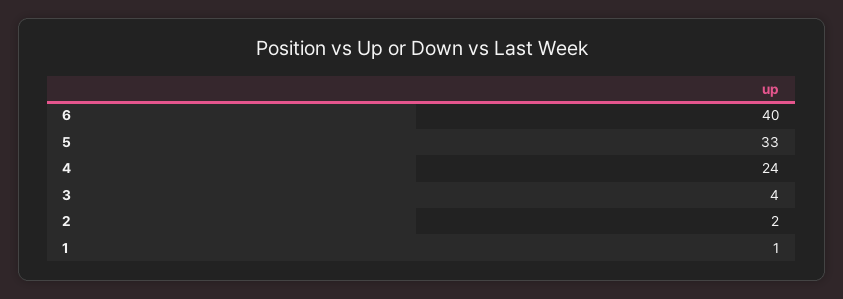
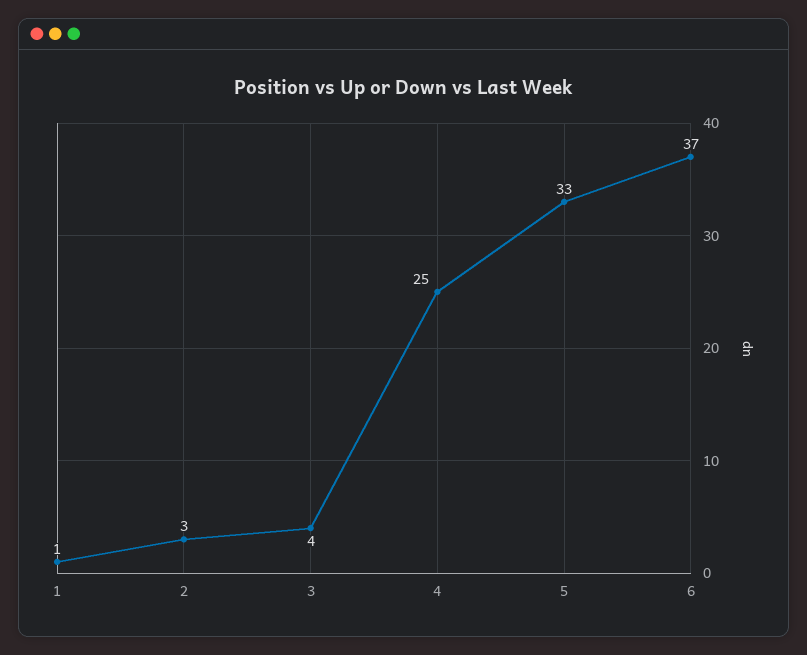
6: 40 -> 37
4: 24 -> 25
2: 2 -> 3

